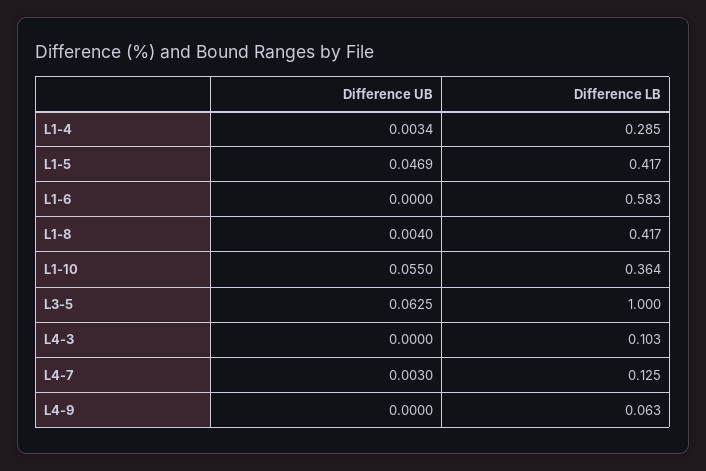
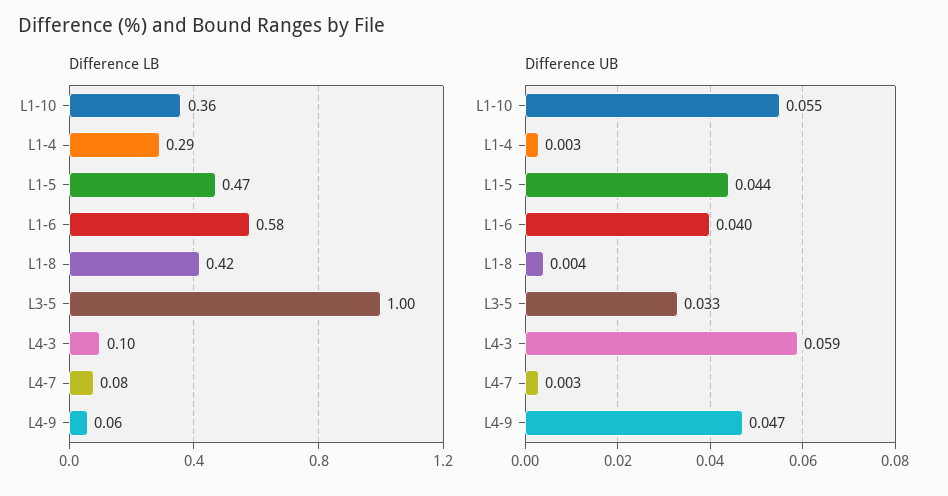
Difference UB, L1-5: 0.0469 -> 0.044
Difference LB, L1-5: 0.417 -> 0.47
Difference UB, L1-6: 0 -> 0.04
Difference UB, L3-5: 0.0625 -> 0.033
Difference UB, L4-3: 0 -> 0.059
Difference LB, L4-7: 0.125 -> 0.08
Difference UB, L4-9: 0 -> 0.047

